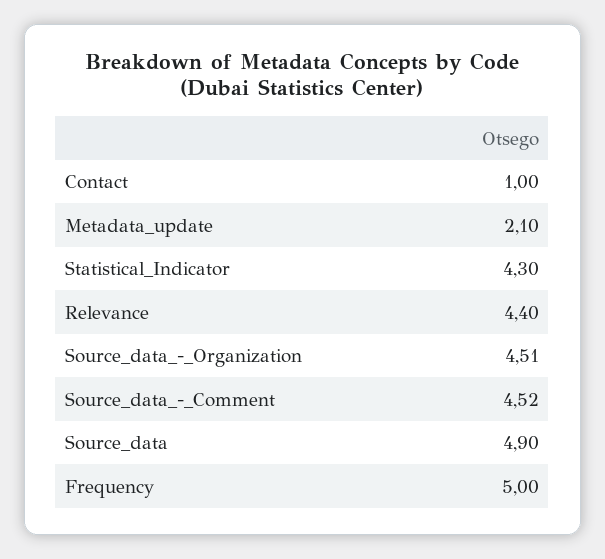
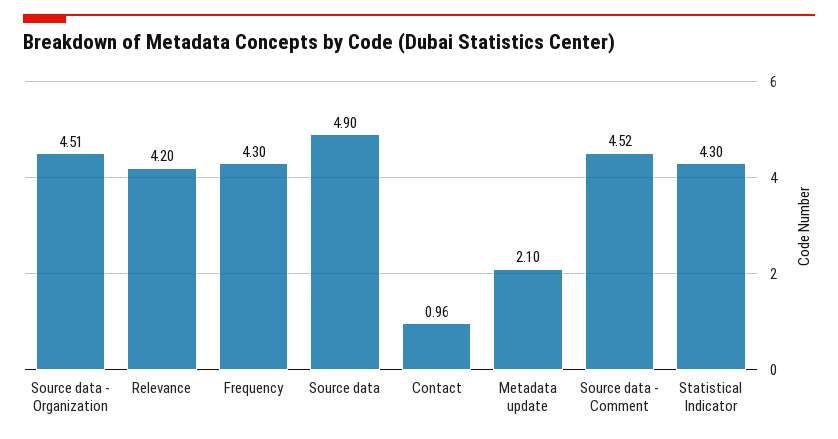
Contact: 1 -> 0.96
Relevance: 4.4 -> 4.2
Frequency: 5 -> 4.3

